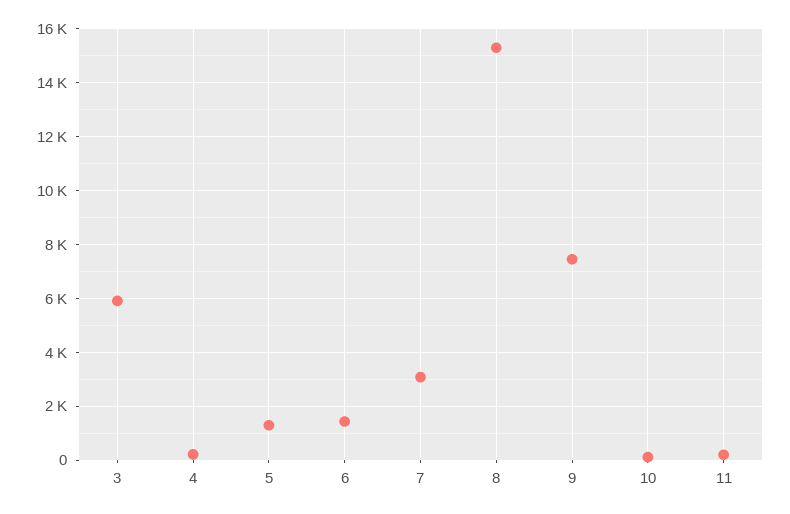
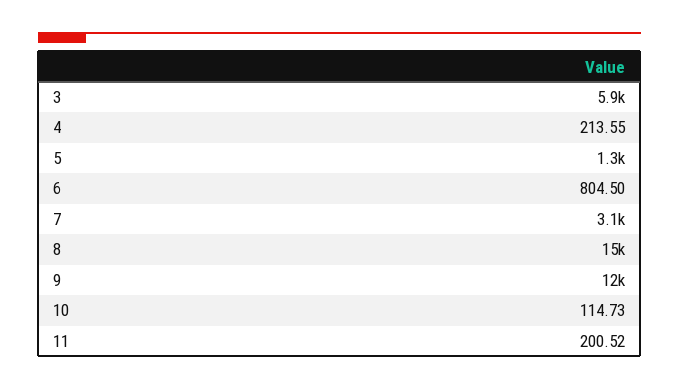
6: 1500 -> 804.5
9: 7500 -> 12000

